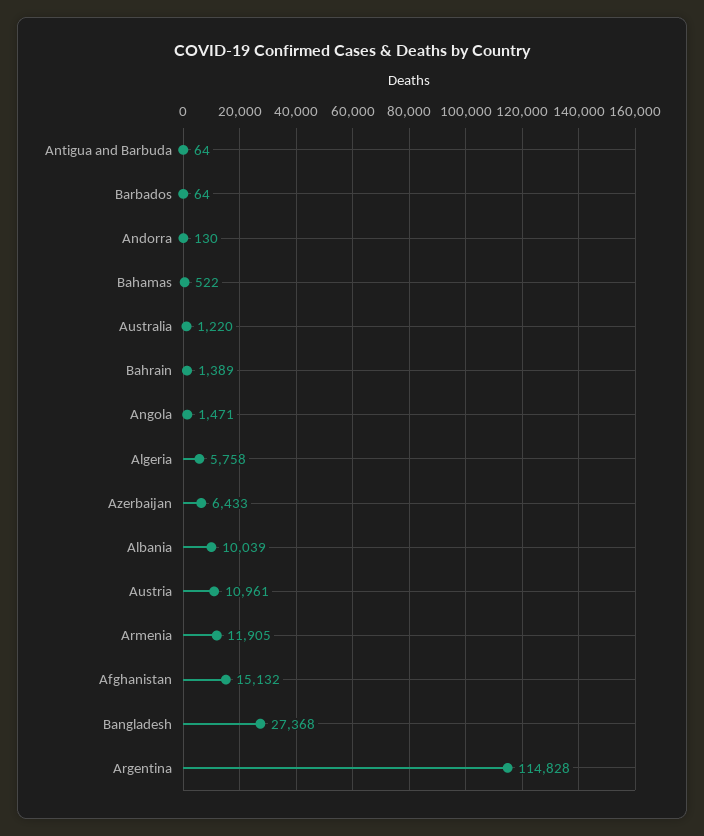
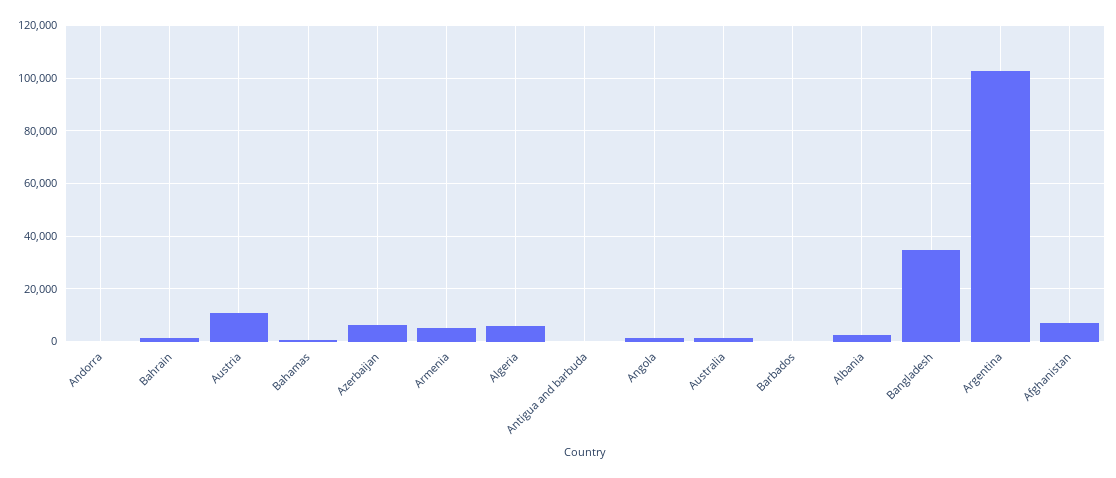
Albania: 10039 -> 2500
Armenia: 11905 -> 5000
Afghanistan: 15132 -> 7500
Bangladesh: 27368 -> 35000
Argentina: 114828 -> 102500

